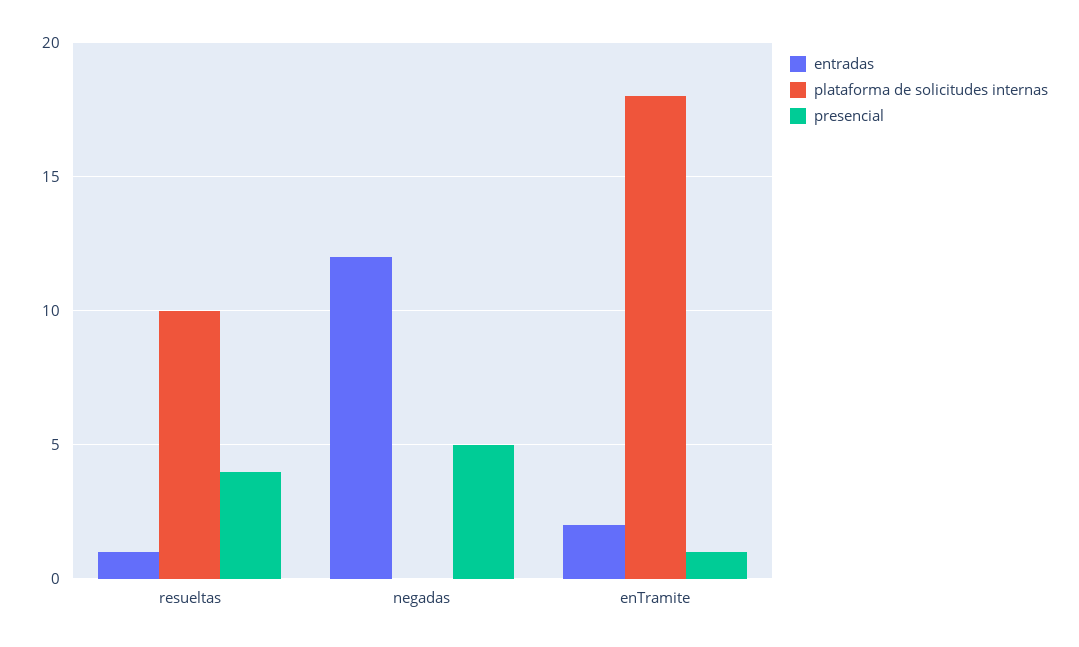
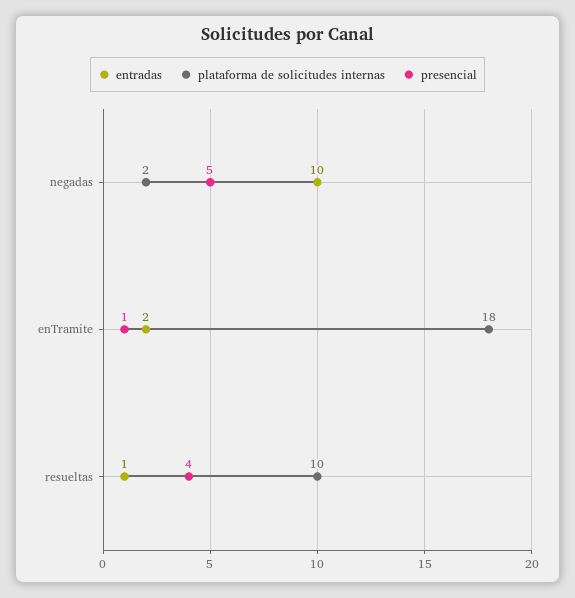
entradas, negadas: 12 -> 10
plataforma de solicitudes internas, negadas: 0 -> 2

